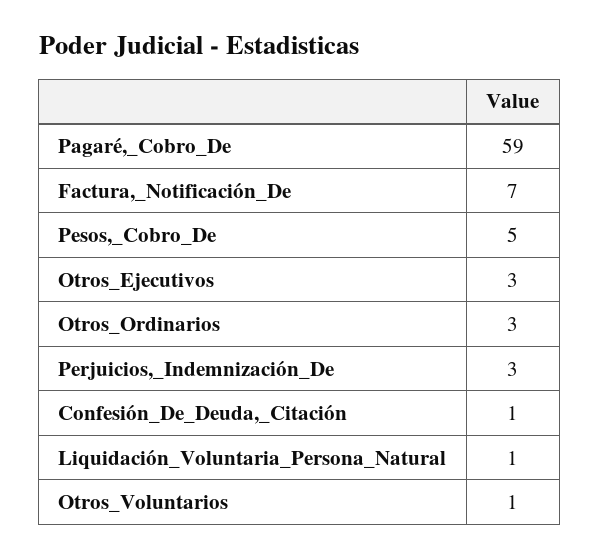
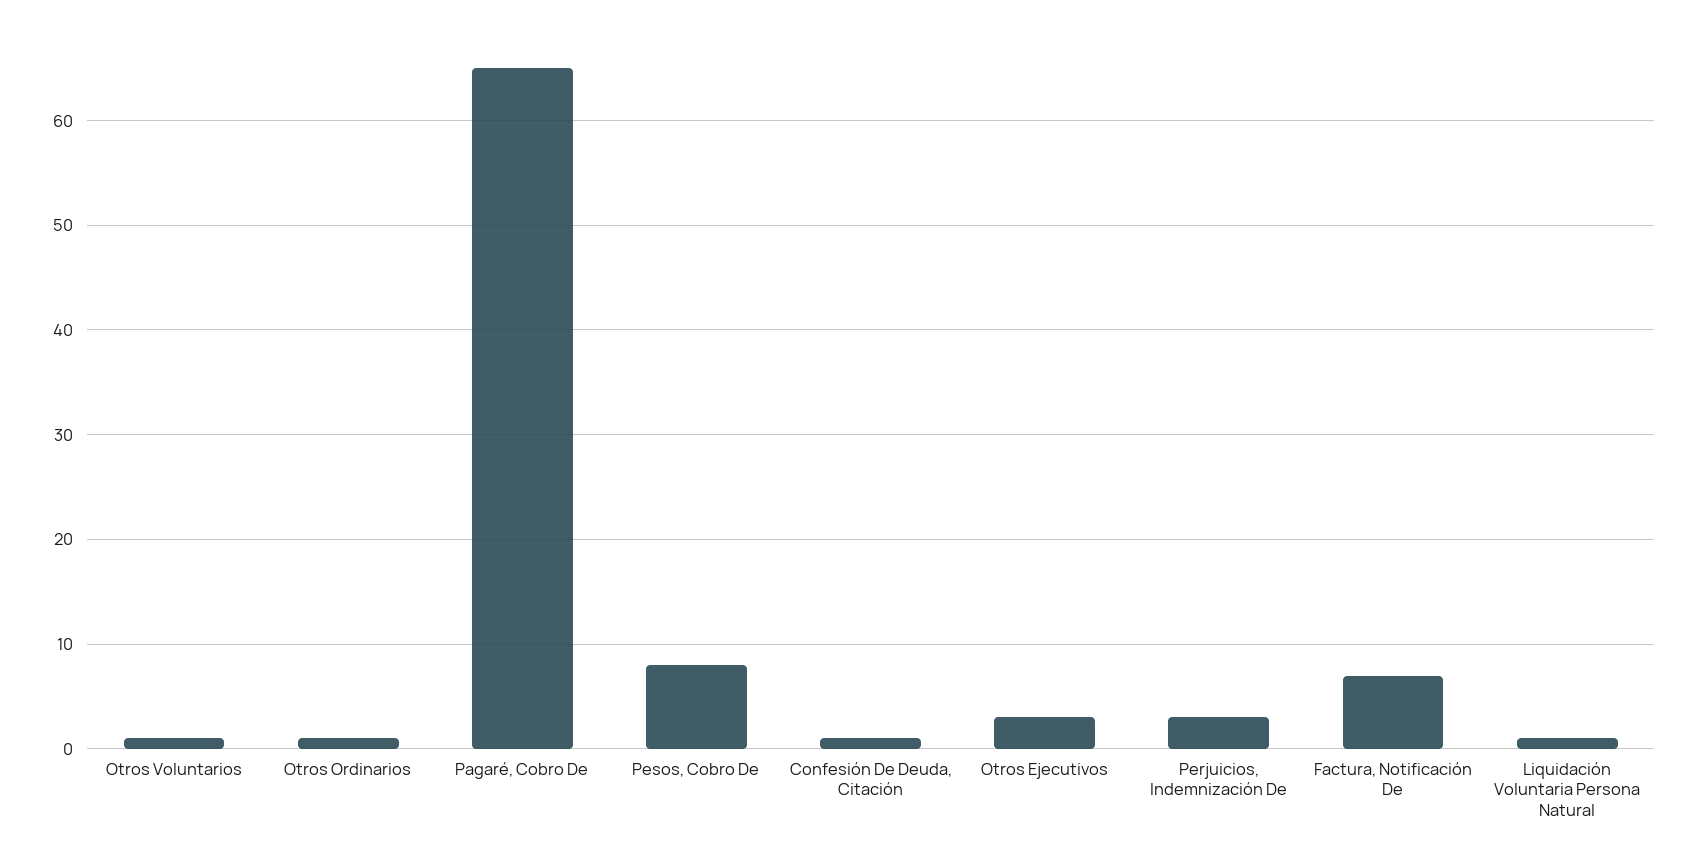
Pagaré,_Cobro_De: 59 -> 65
Pesos,_Cobro_De: 5 -> 8
Otros_Ordinarios: 3 -> 1

